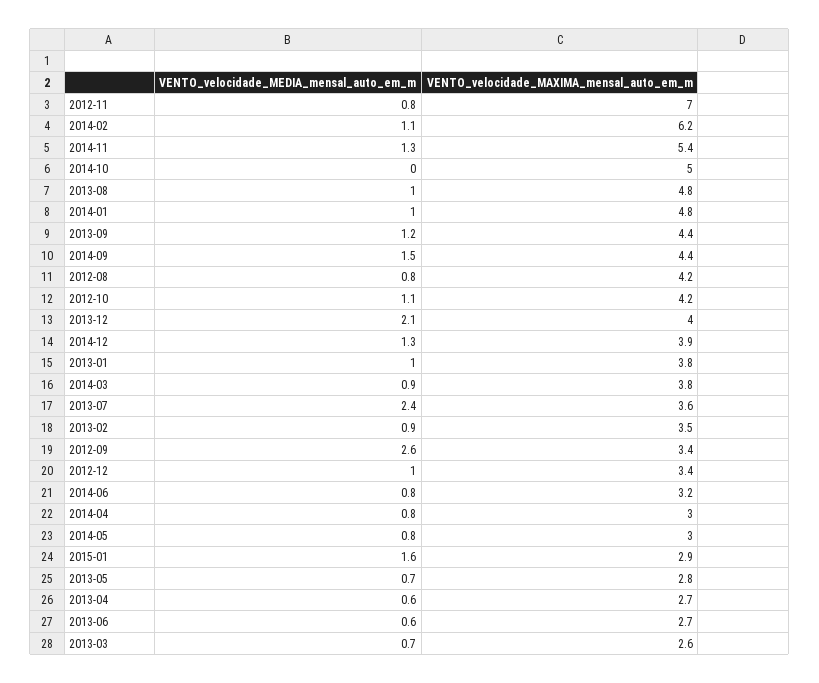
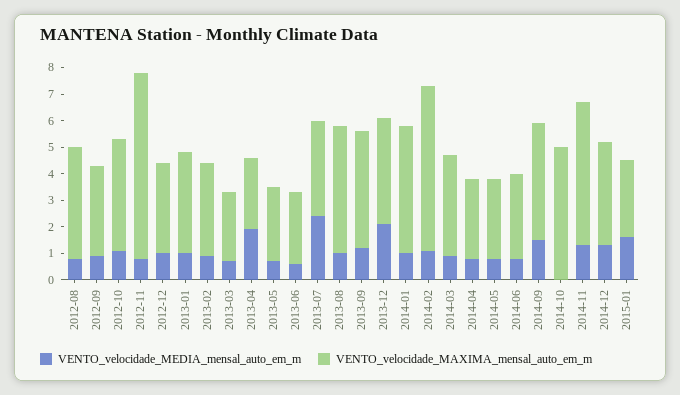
VENTO_velocidade_MEDIA_mensal_auto_em_m, 2012-09: 2.6 -> 1
VENTO_velocidade_MEDIA_mensal_auto_em_m, 2013-04: 0.6 -> 2

